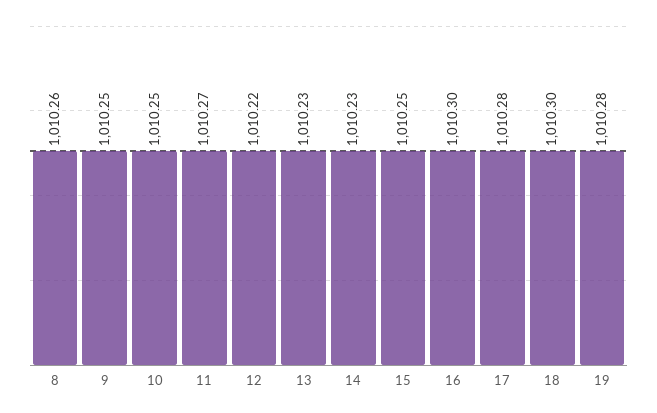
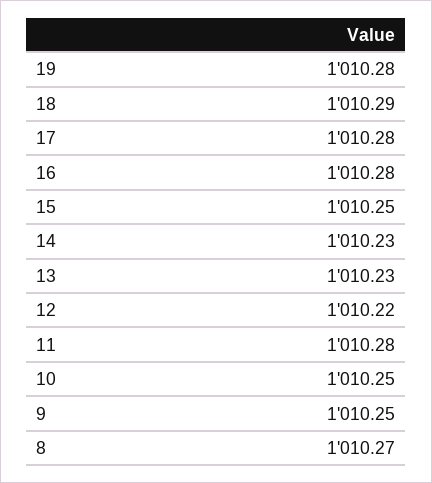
8: 1010.26 -> 1010.27
11: 1010.27 -> 1010.28
16: 1010.3 -> 1010.28
18: 1010.3 -> 1010.29

